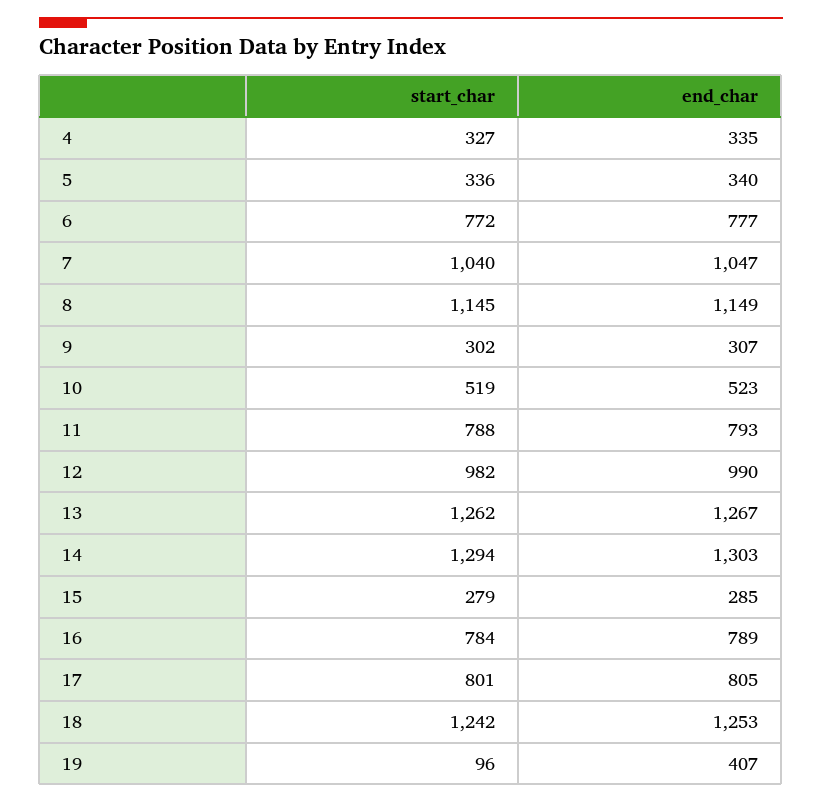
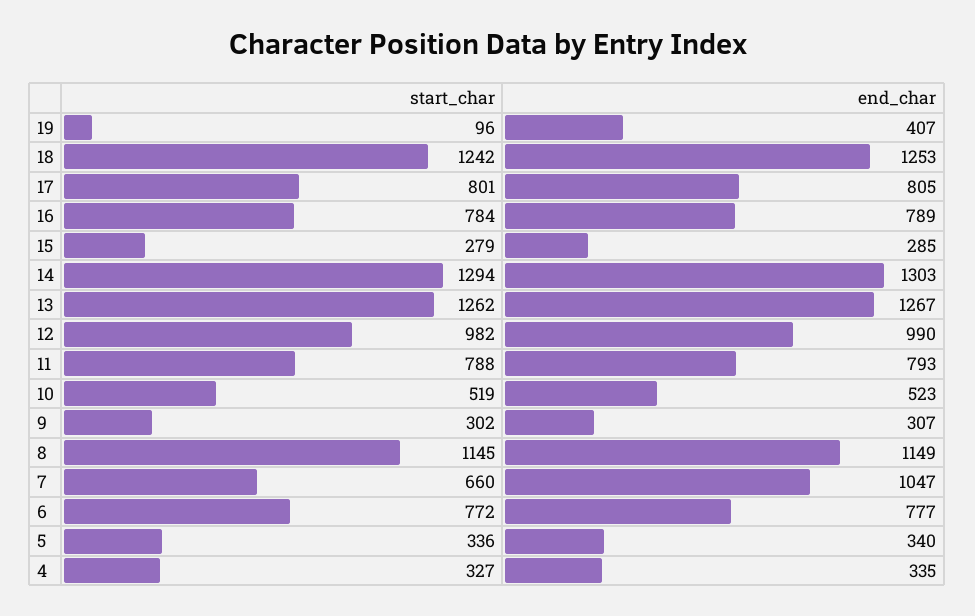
start_char, 7: 1040 -> 660

